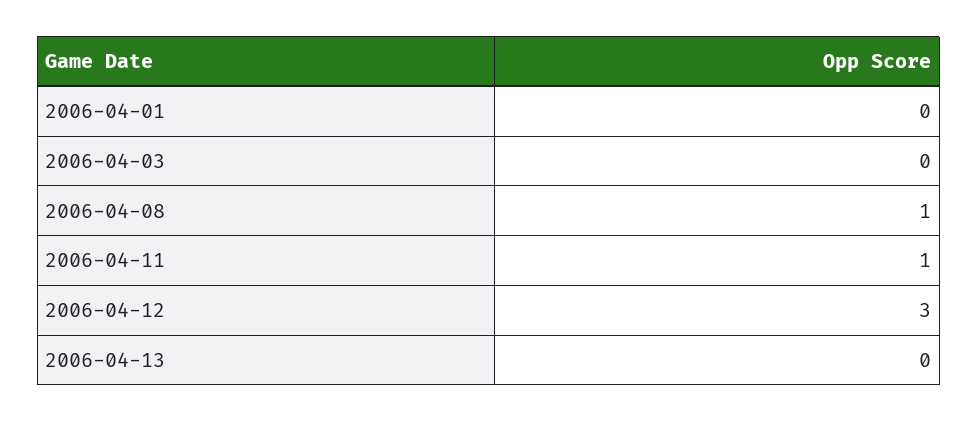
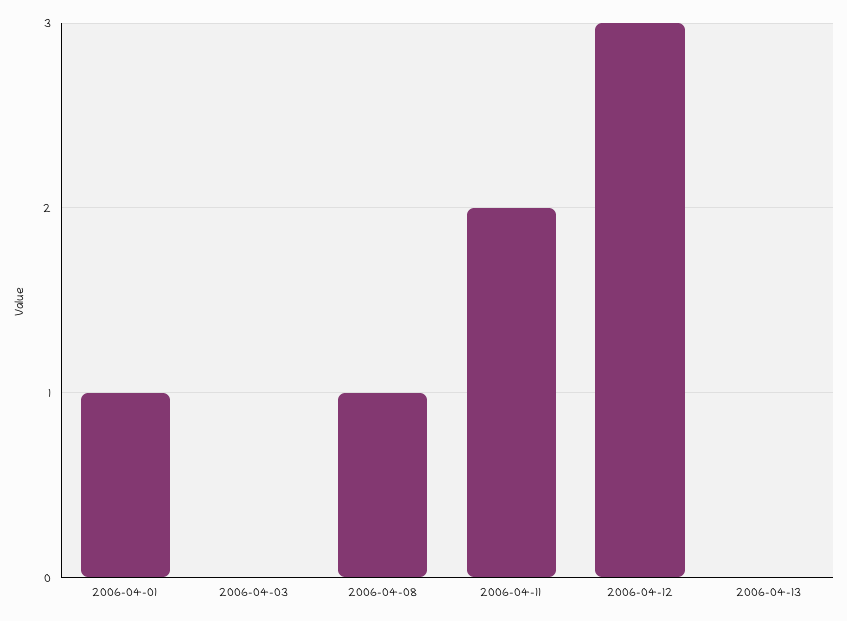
2006-04-01: 0 -> 1
2006-04-11: 1 -> 2

